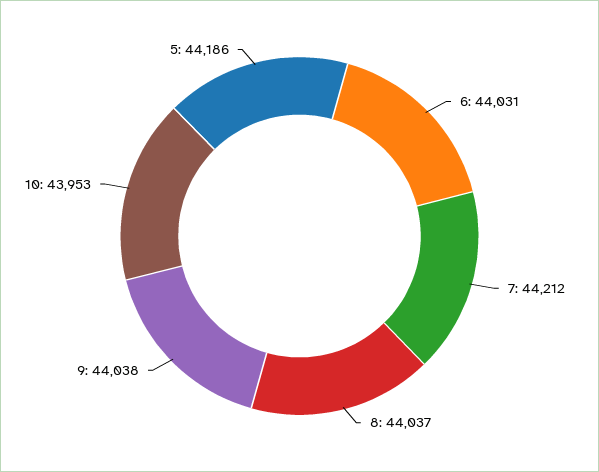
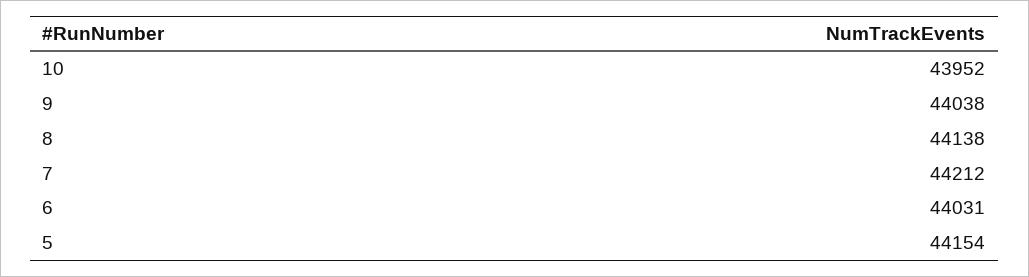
8: 44037 -> 44138
10: 43953 -> 43952
5: 44186 -> 44154

